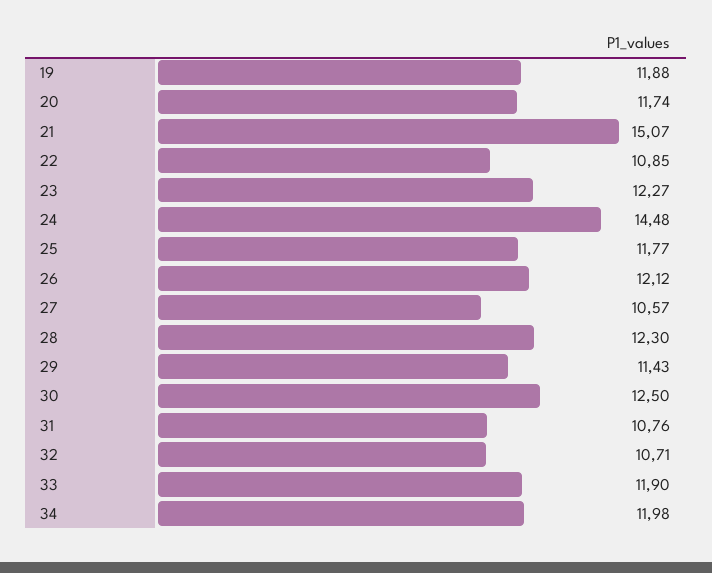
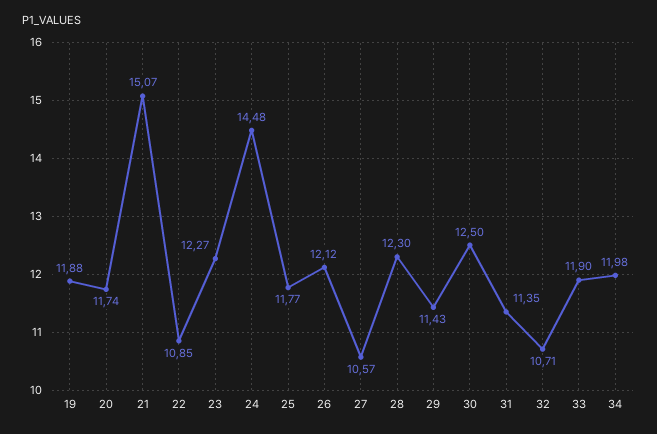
31: 10.76 -> 11.35

